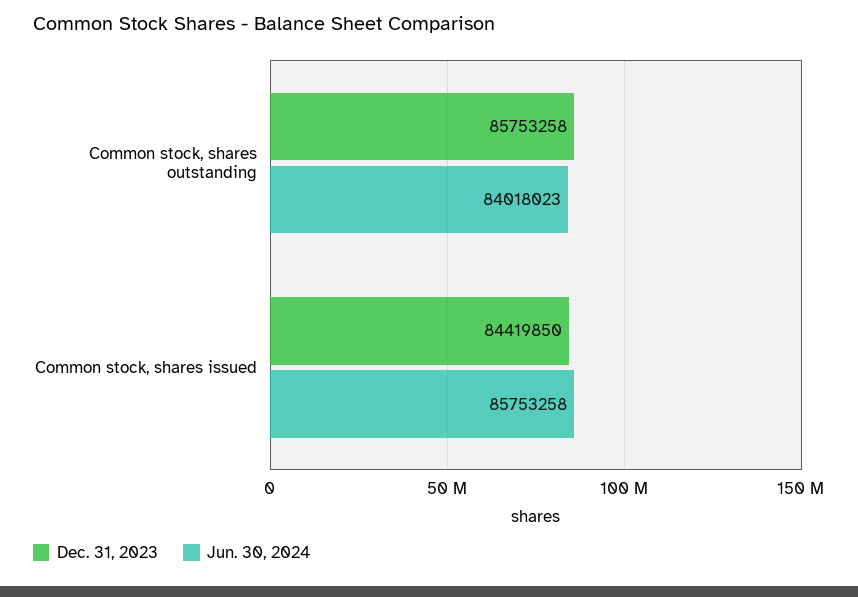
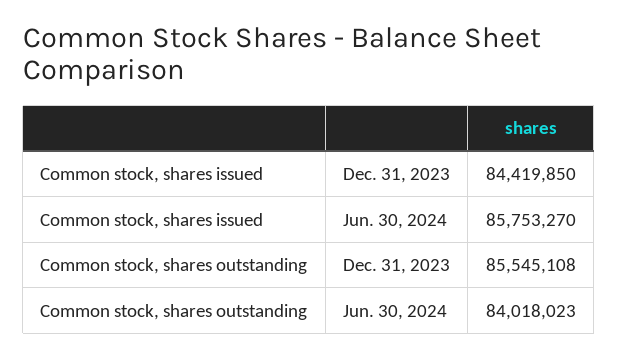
Dec. 31, 2023, Common stock, shares outstanding: 85753258 -> 85545108
Jun. 30, 2024, Common stock, shares issued: 85753258 -> 85753270

